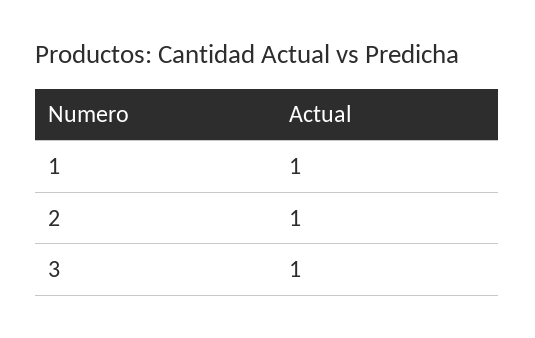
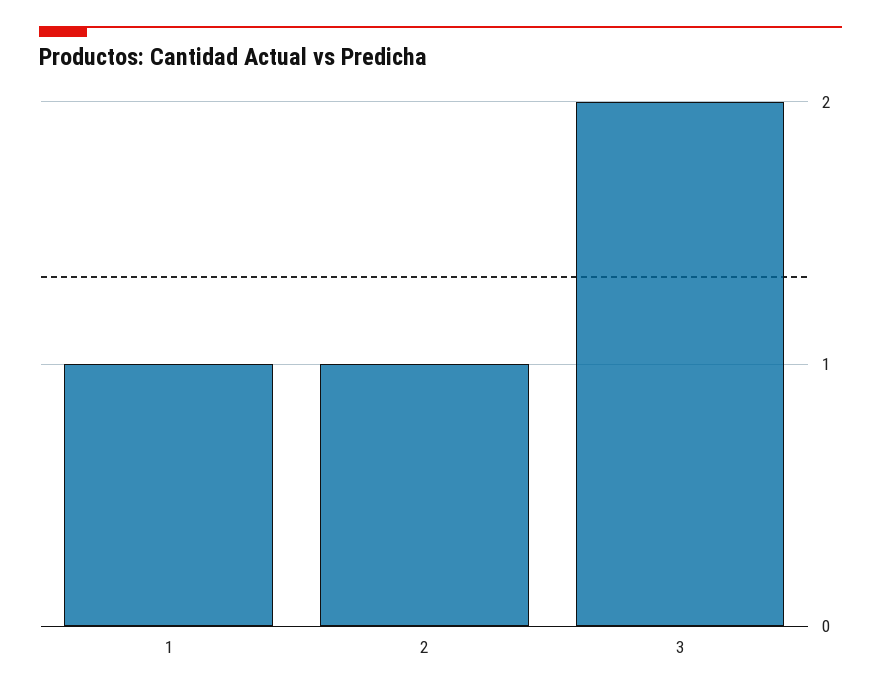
3: 1 -> 2

